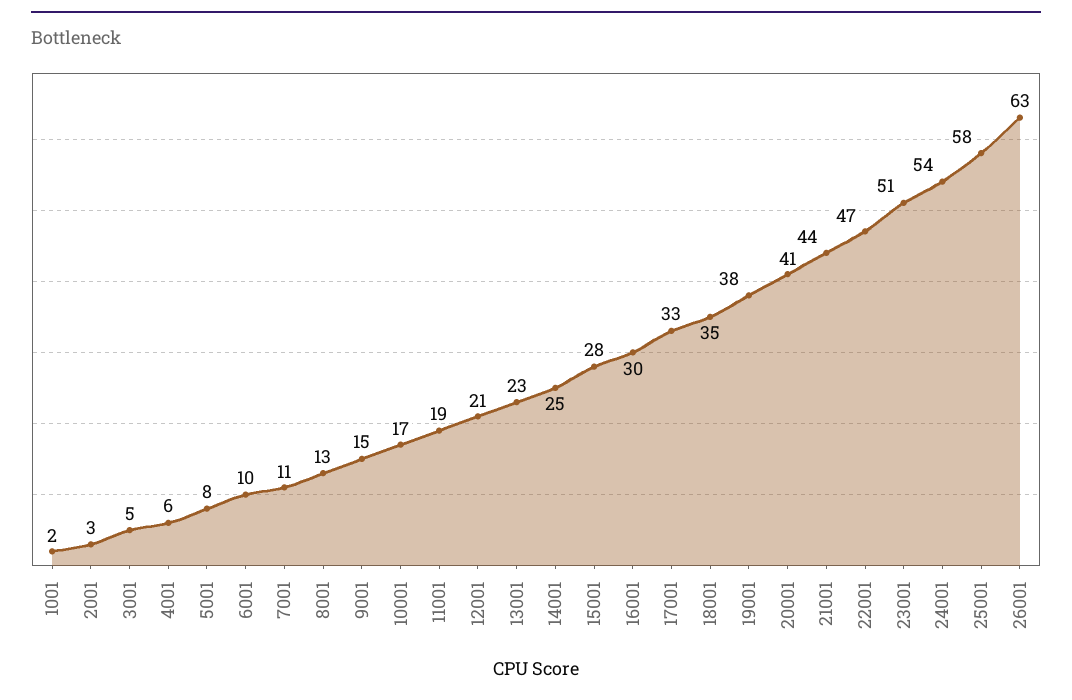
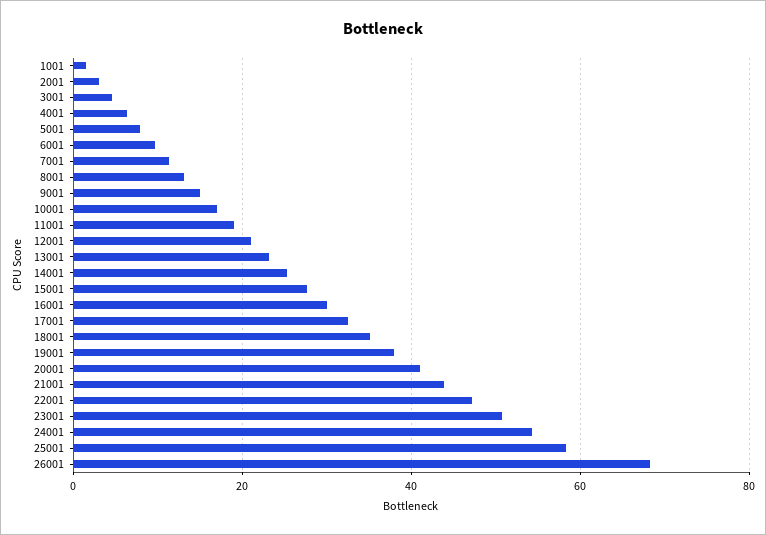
26001: 63 -> 68

